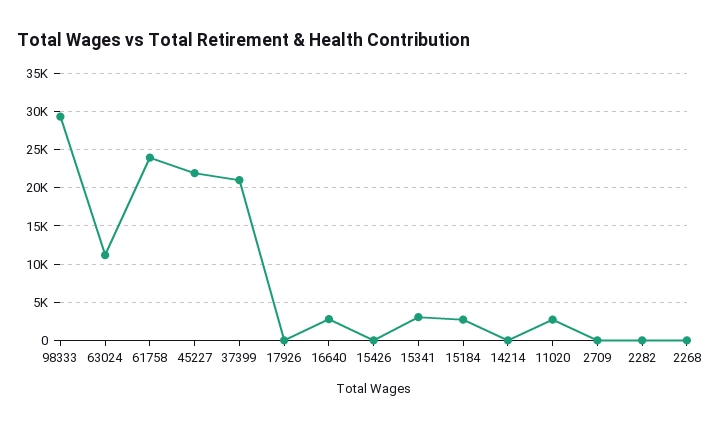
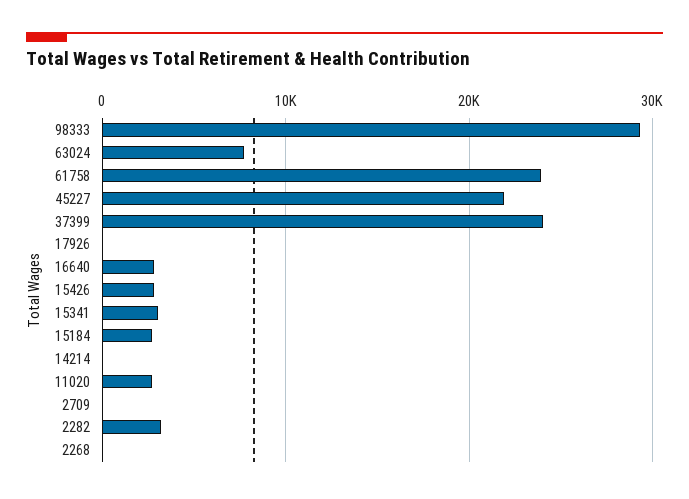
63024: 11000 -> 8000
37399: 21000 -> 24000
15426: 0 -> 3000
2282: 0 -> 3000

